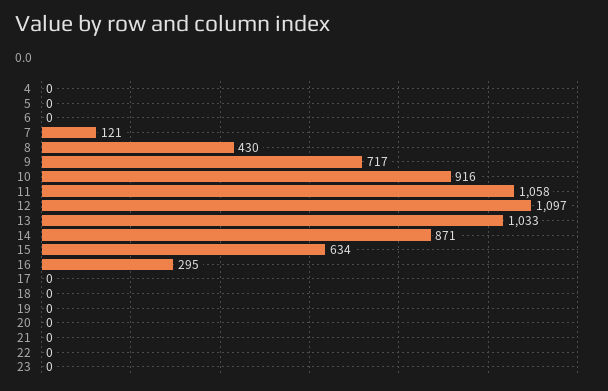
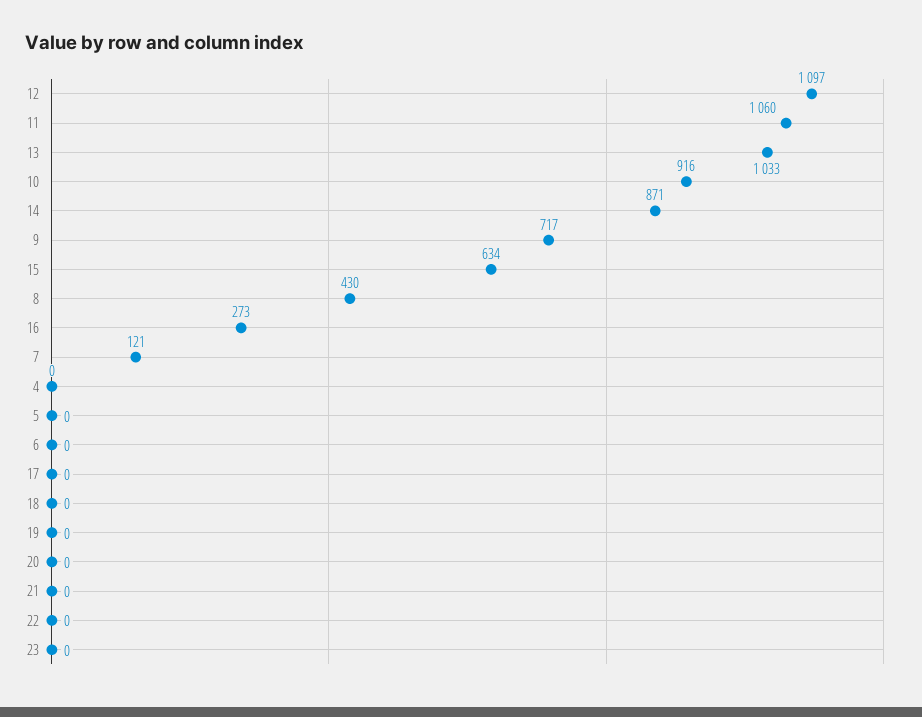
11: 1058 -> 1060
16: 295 -> 273

